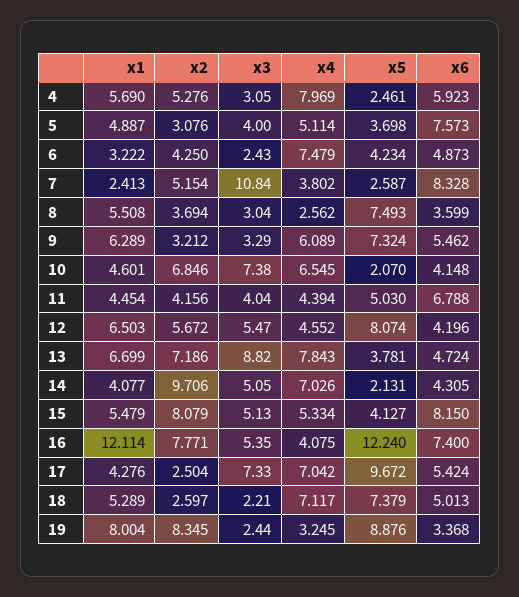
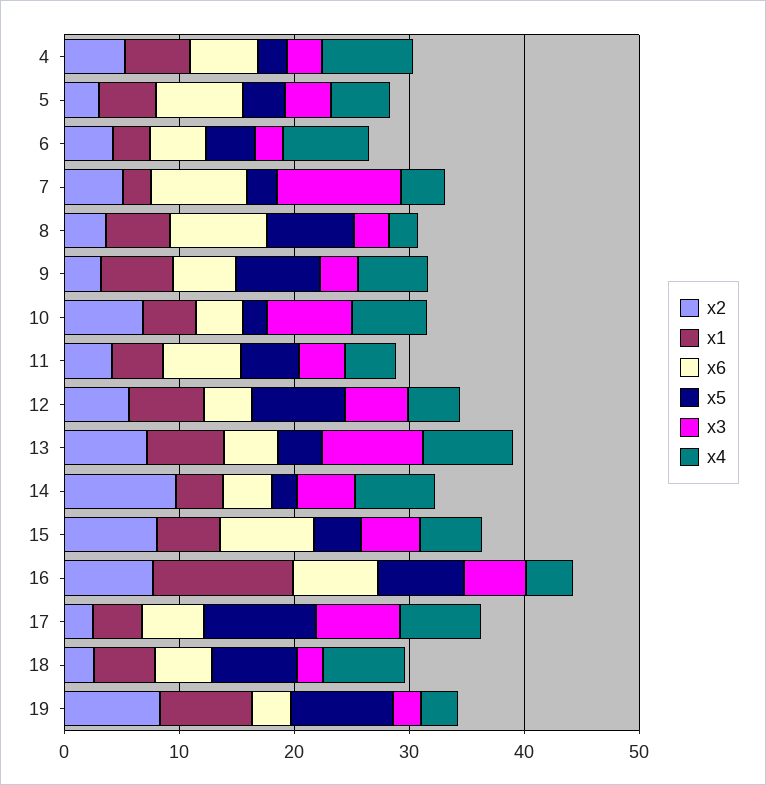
x6, 8: 3.599 -> 8
x5, 16: 12.24 -> 8

